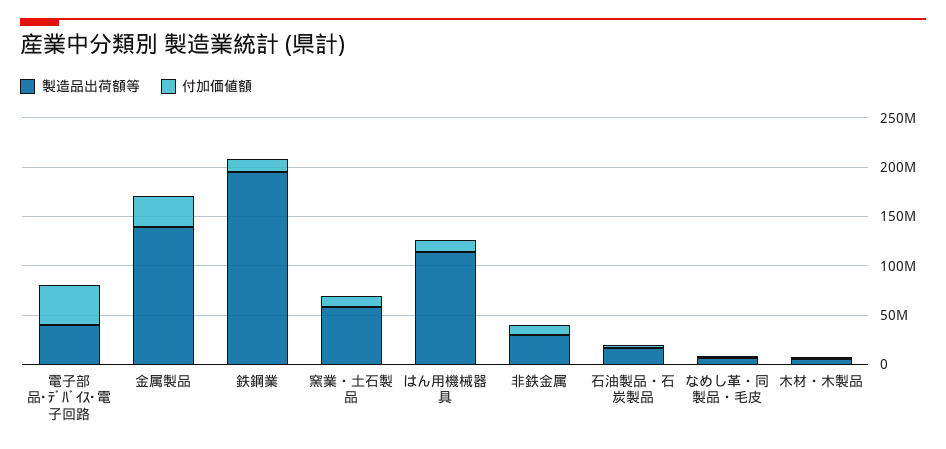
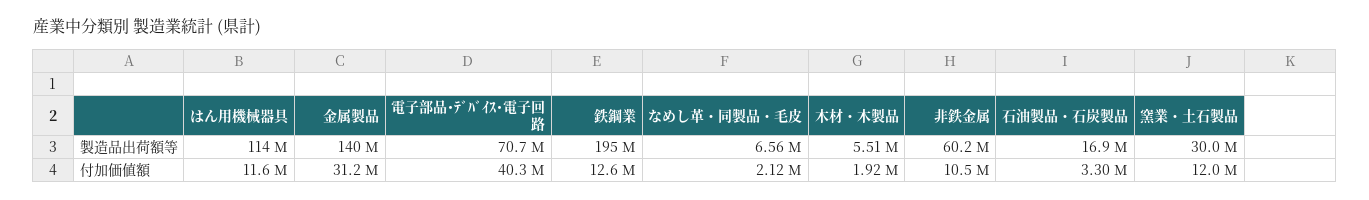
製造品出荷額等, 電子部品･ﾃﾞﾊﾞｲｽ･電子回路: 40000000 -> 70700000
製造品出荷額等, 窯業・土石製品: 60000000 -> 30000000
製造品出荷額等, 非鉄金属: 30000000 -> 60200000

